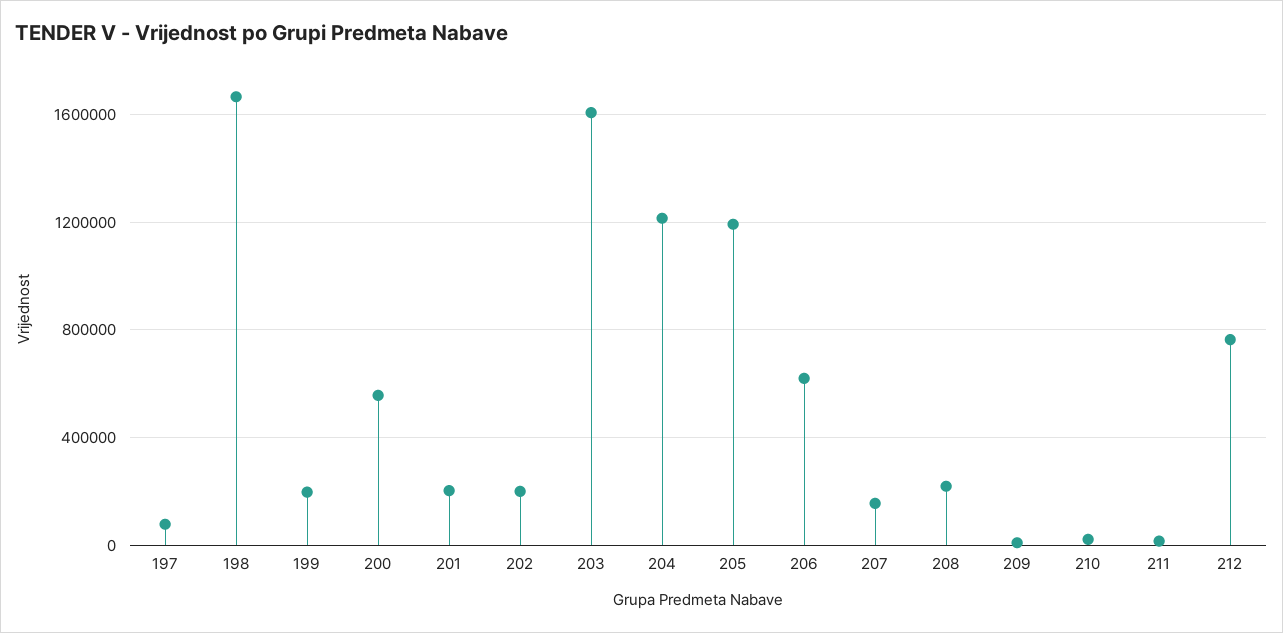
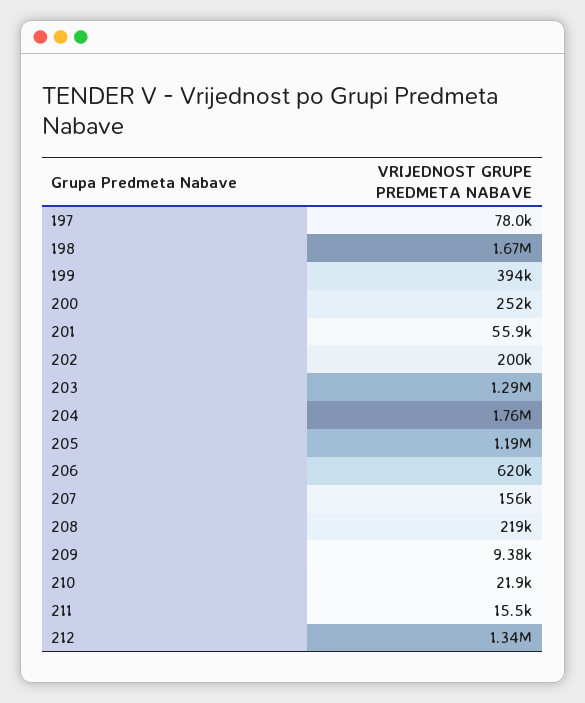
199: 200000 -> 394000
200: 550000 -> 252000
201: 200000 -> 55900
203: 1600000 -> 1290000
204: 1200000 -> 1760000
212: 750000 -> 1340000

